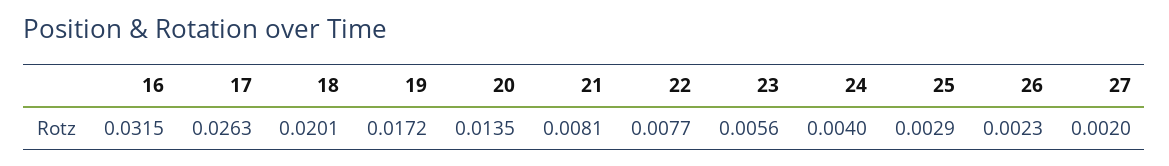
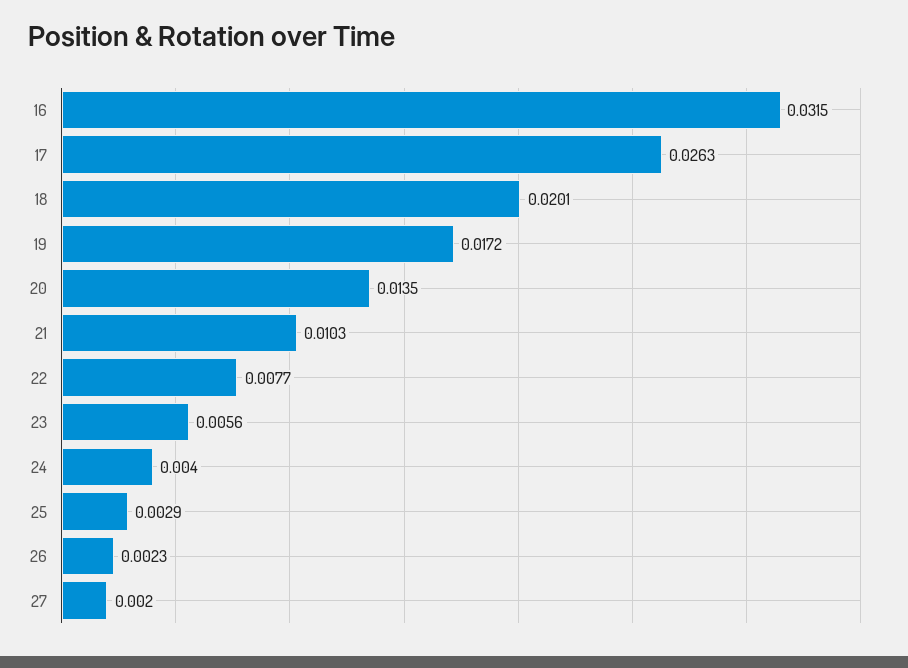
21: 0.0081 -> 0.0103

